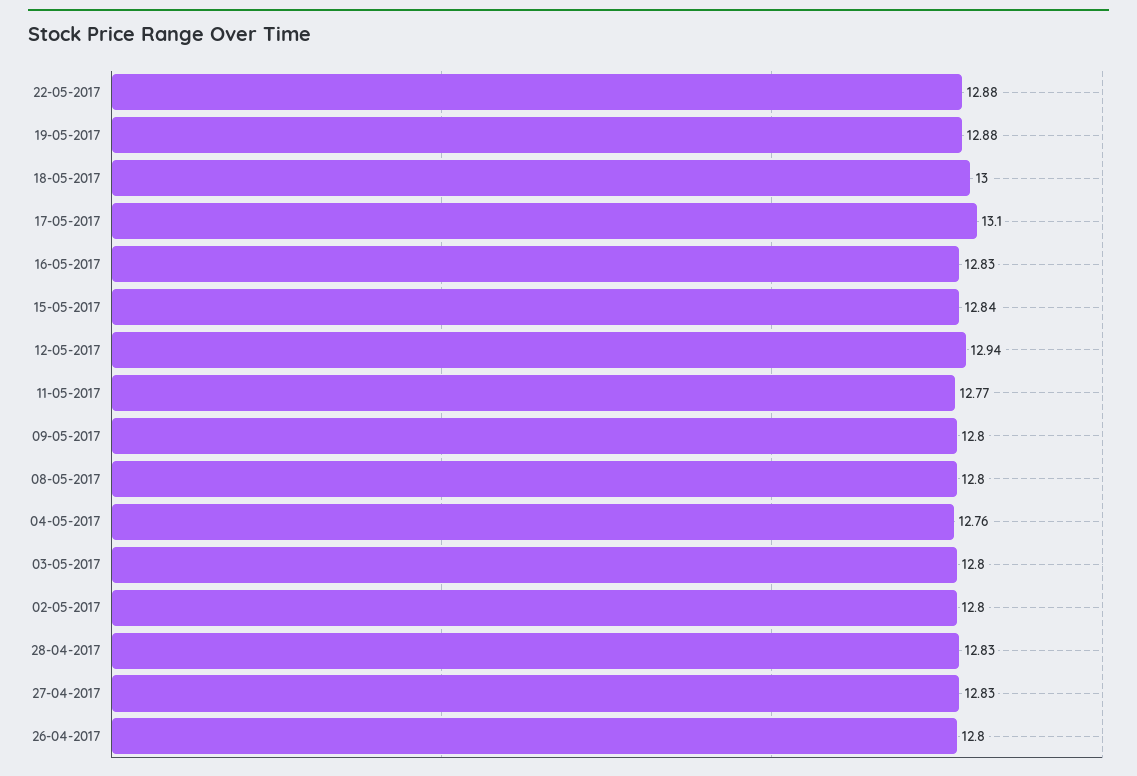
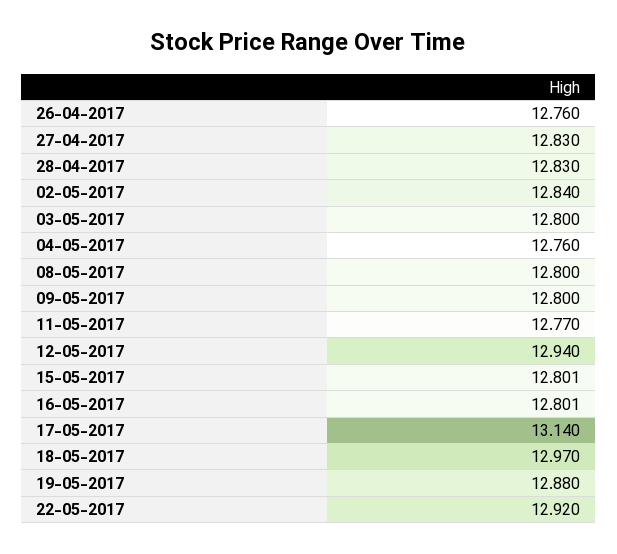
22-05-2017: 12.88 -> 12.92
18-05-2017: 13 -> 12.97
17-05-2017: 13.1 -> 13.14
16-05-2017: 12.83 -> 12.801
15-05-2017: 12.84 -> 12.801
02-05-2017: 12.8 -> 12.84
26-04-2017: 12.8 -> 12.76

